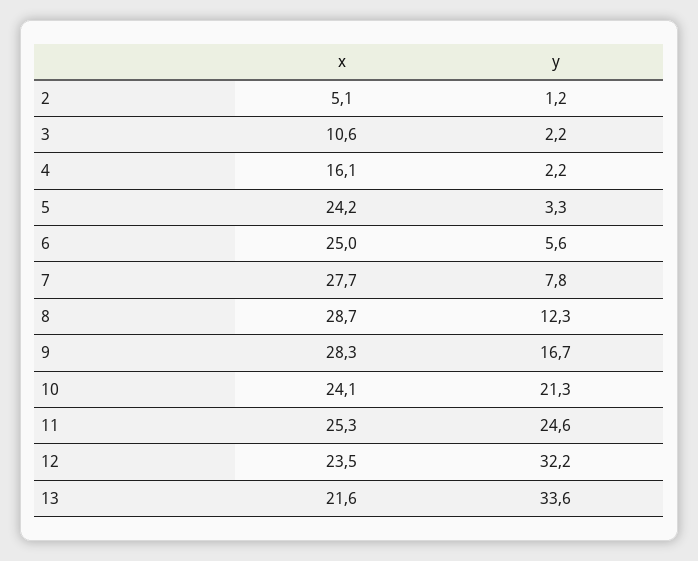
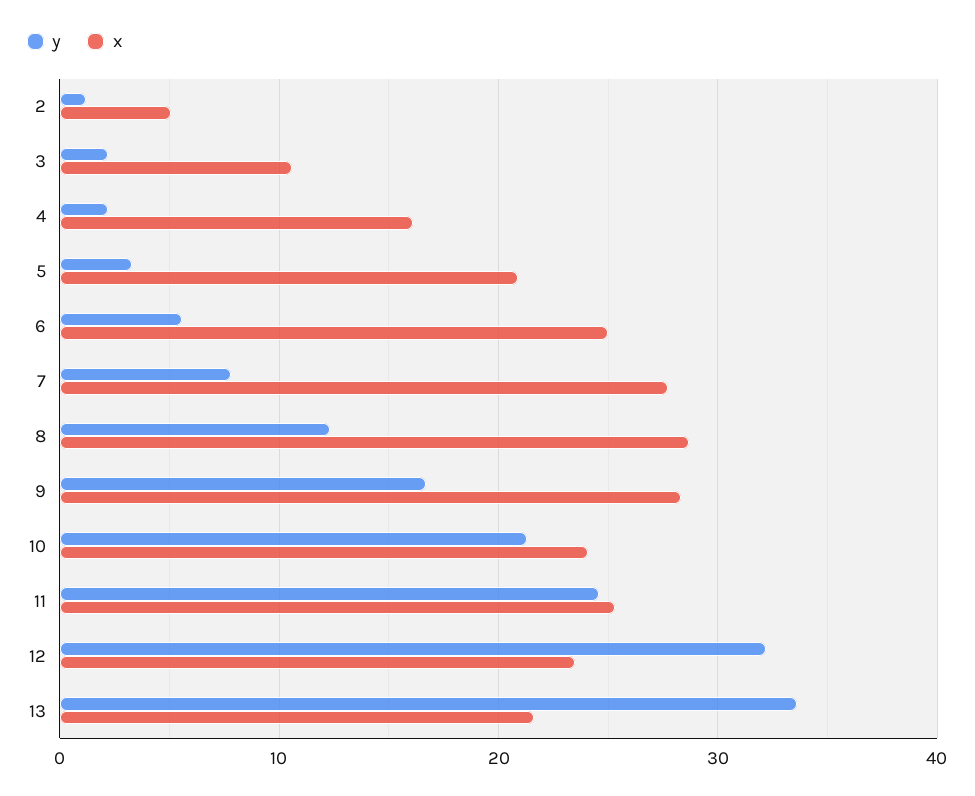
x, 5: 24.2 -> 21

